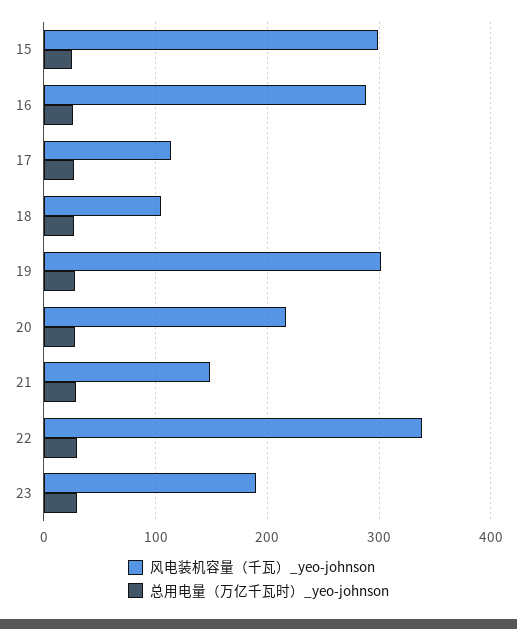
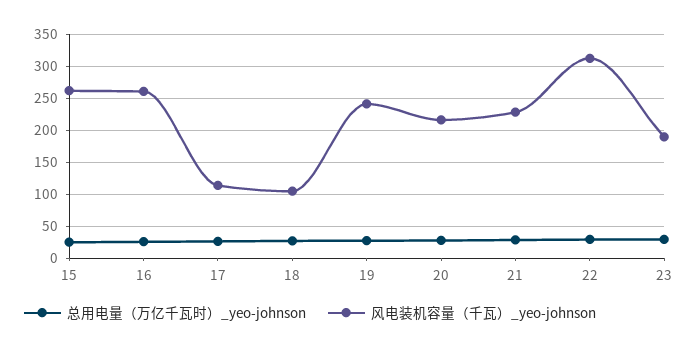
风电装机容量（千瓦）_yeo-johnson, 15: 300 -> 260
风电装机容量（千瓦）_yeo-johnson, 16: 290 -> 260
风电装机容量（千瓦）_yeo-johnson, 19: 300 -> 240
风电装机容量（千瓦）_yeo-johnson, 21: 150 -> 230
风电装机容量（千瓦）_yeo-johnson, 22: 340 -> 310

